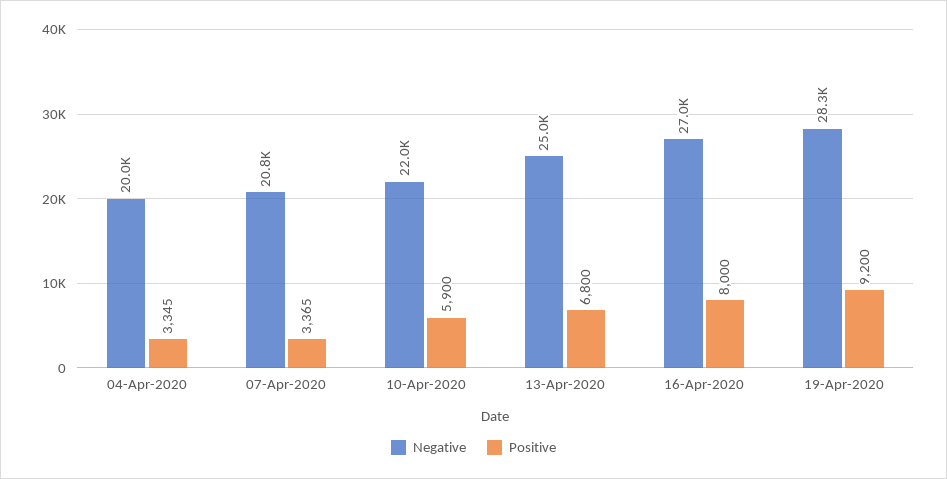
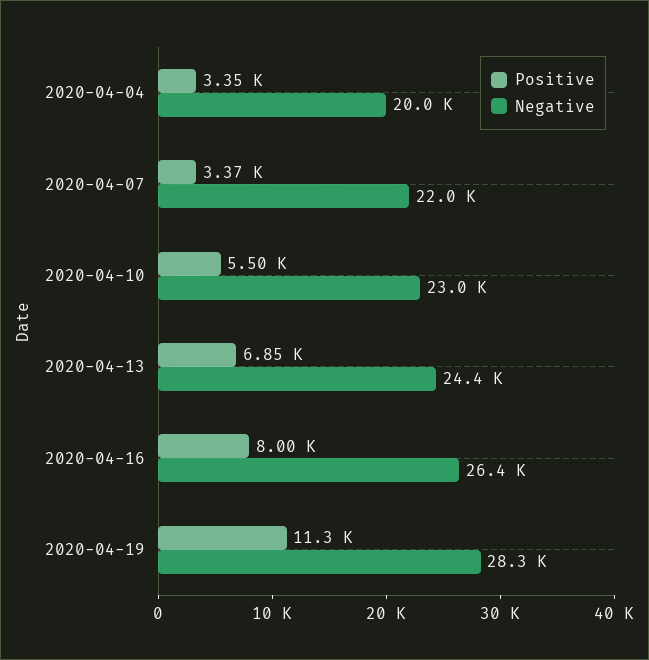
Negative, 07-Apr-2020: 20800 -> 22000
Negative, 10-Apr-2020: 22000 -> 23000
Positive, 10-Apr-2020: 5900 -> 5500
Negative, 13-Apr-2020: 25000 -> 24400
Positive, 13-Apr-2020: 6800 -> 6850
Negative, 16-Apr-2020: 27000 -> 26400
Positive, 19-Apr-2020: 9200 -> 11300

